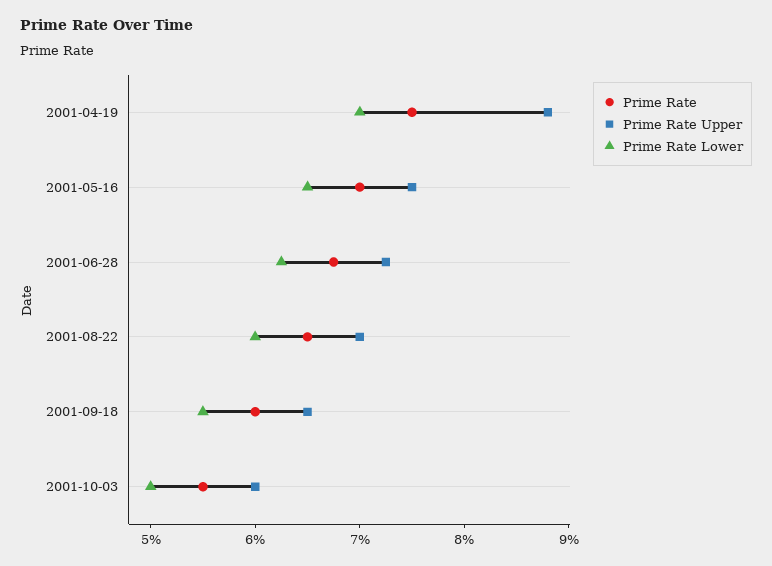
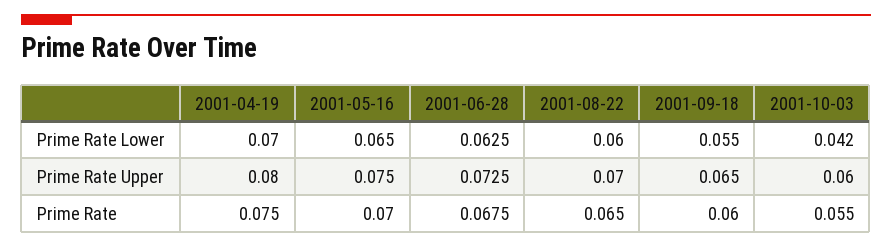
Prime Rate Upper, 2001-04-19: 0.088 -> 0.08
Prime Rate Lower, 2001-10-03: 0.05 -> 0.042

